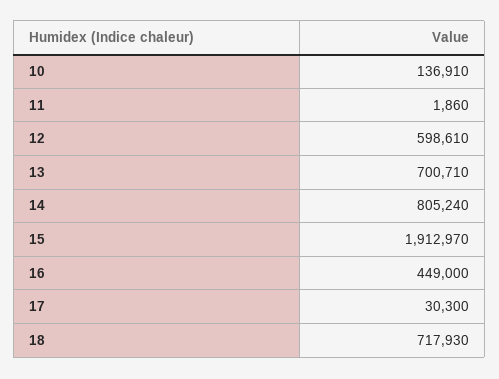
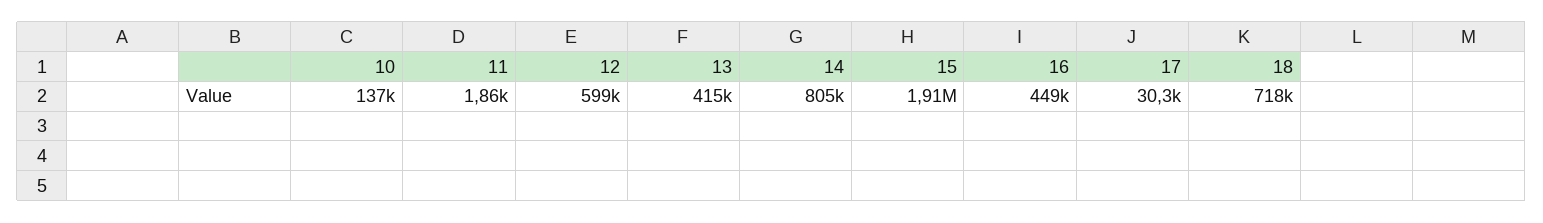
13: 700710 -> 415000

